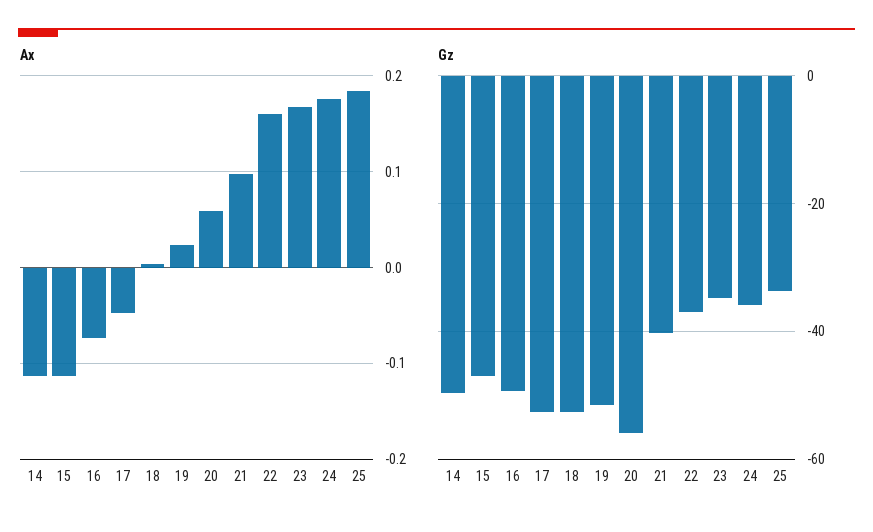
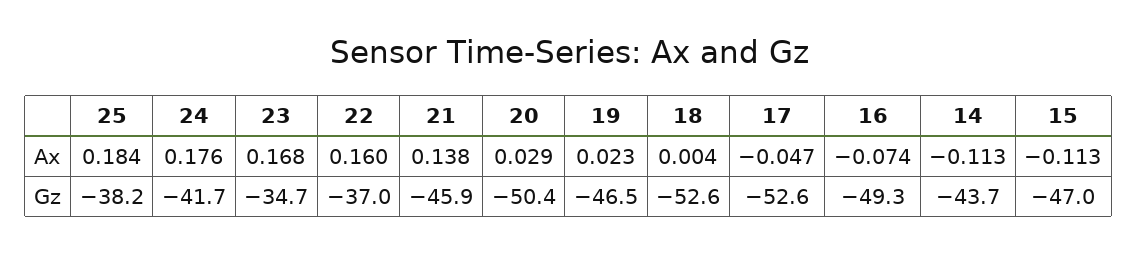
Ax, 20: 0.06 -> 0.029
Ax, 21: 0.1 -> 0.138
Gz, 14: -50 -> -43.7
Gz, 19: -52 -> -46.5
Gz, 20: -56 -> -50.4
Gz, 21: -40 -> -45.9
Gz, 24: -36 -> -41.7
Gz, 25: -34 -> -38.2

